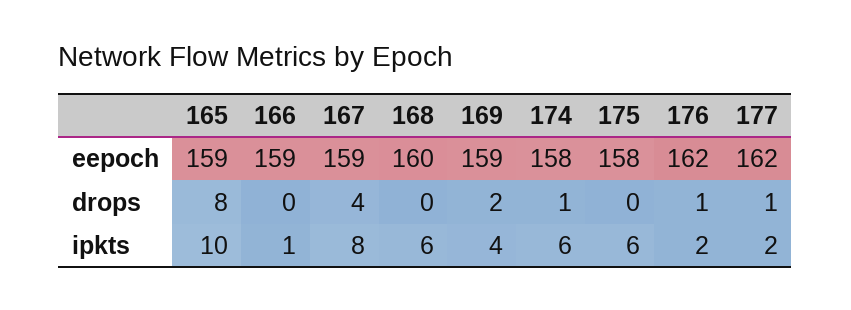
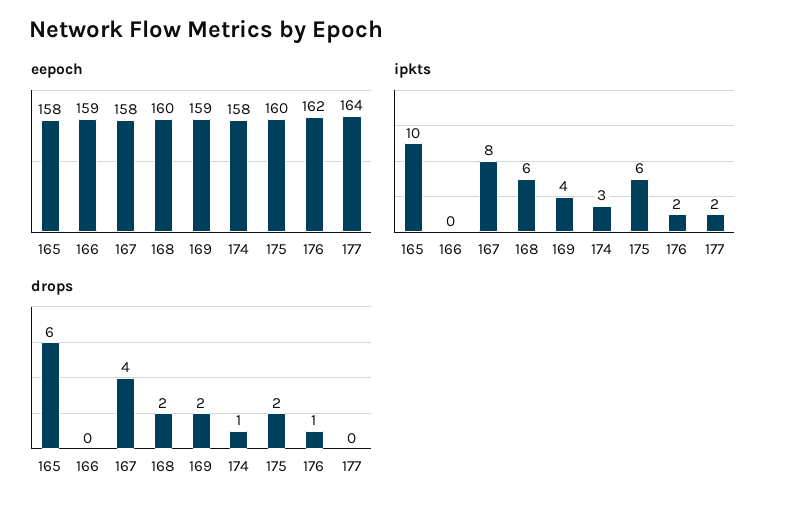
eepoch, 165: 159 -> 158
eepoch, 167: 159 -> 158
eepoch, 175: 158 -> 160
eepoch, 177: 162 -> 164
drops, 165: 8 -> 6
drops, 168: 0 -> 2
drops, 175: 0 -> 2
drops, 177: 1 -> 0
ipkts, 166: 1 -> 0
ipkts, 174: 6 -> 3

